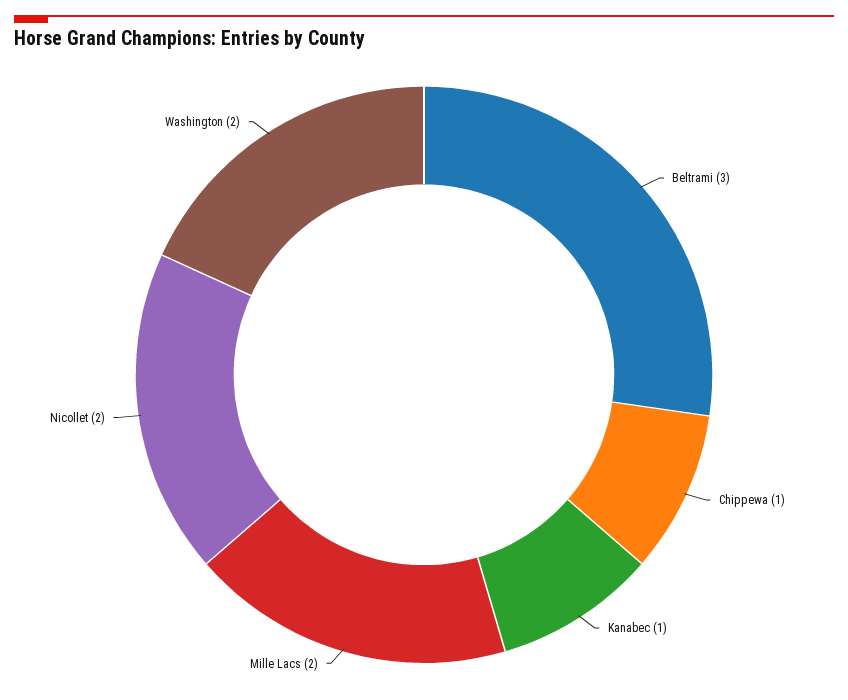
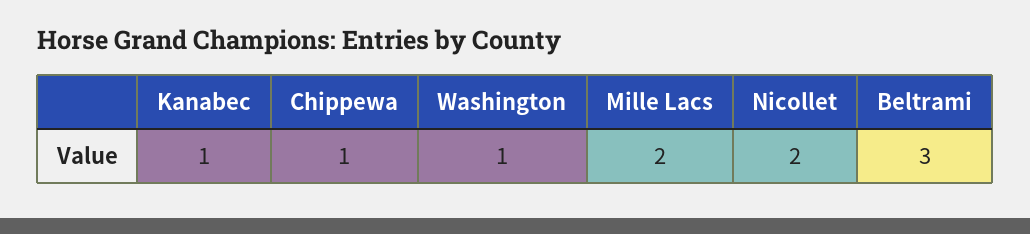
Washington: 2 -> 1

